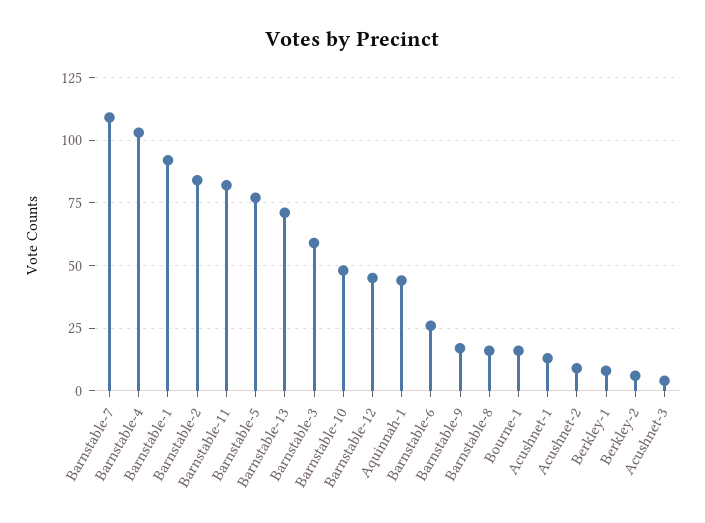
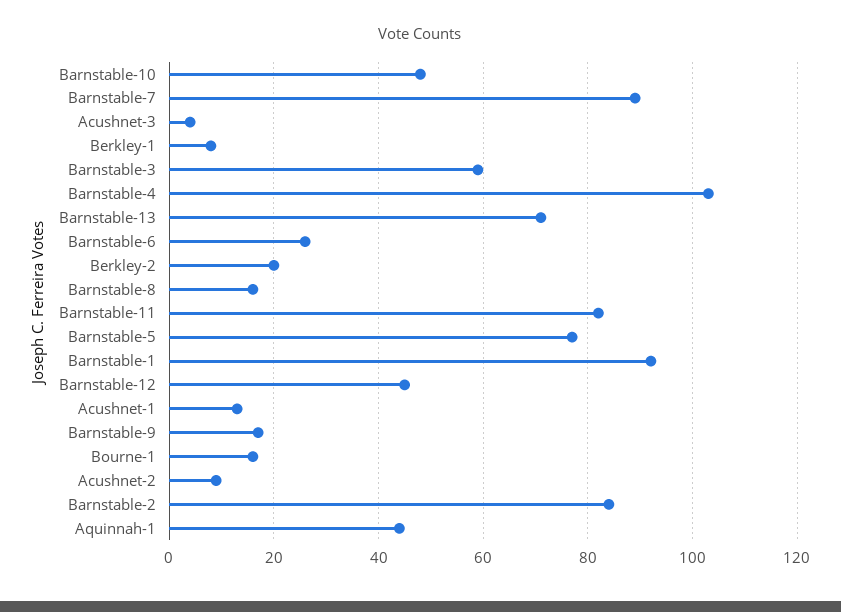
Barnstable-7: 110 -> 90
Berkley-2: 5 -> 20

